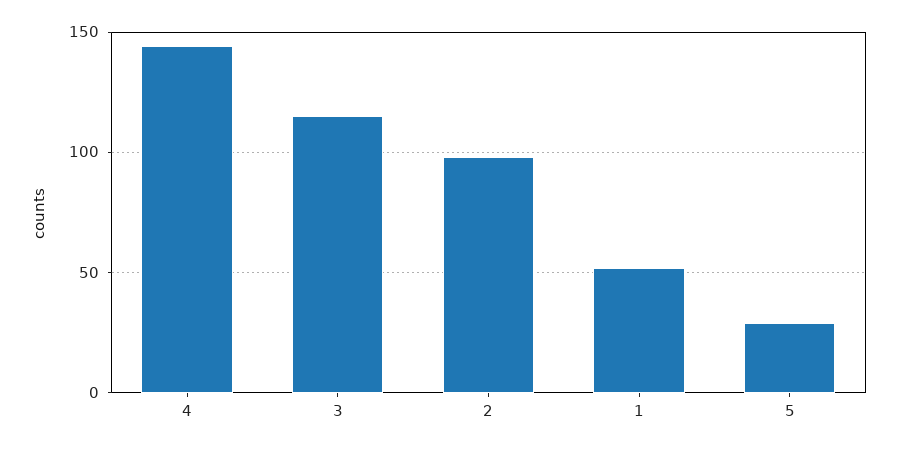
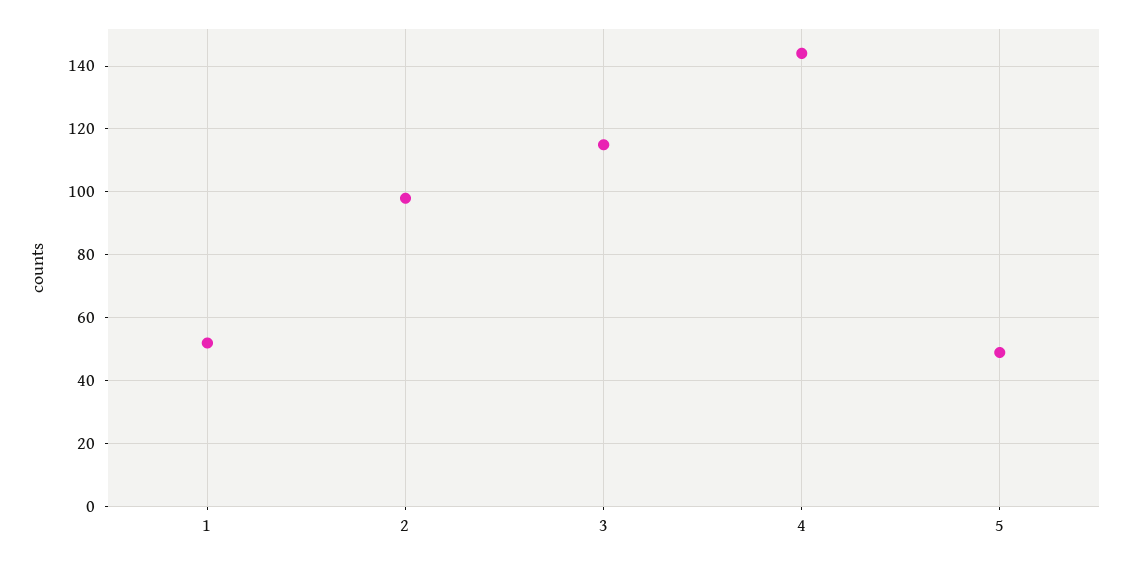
5: 30 -> 50

